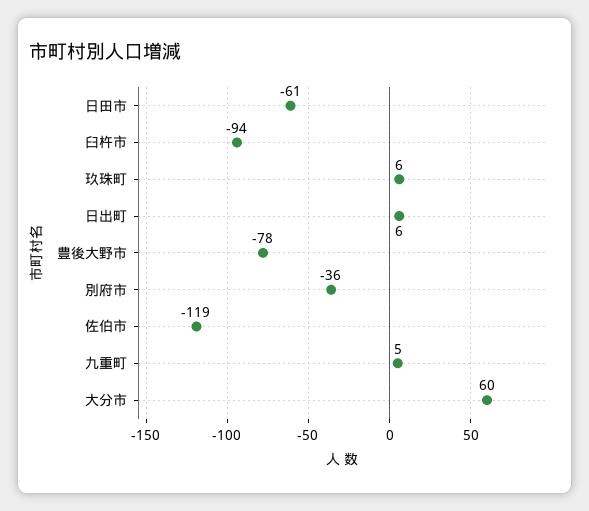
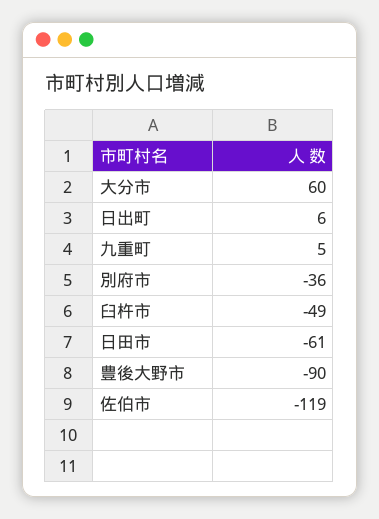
臼杵市: -94 -> -49
玖珠町: 6 -> none
豊後大野市: -78 -> -90

